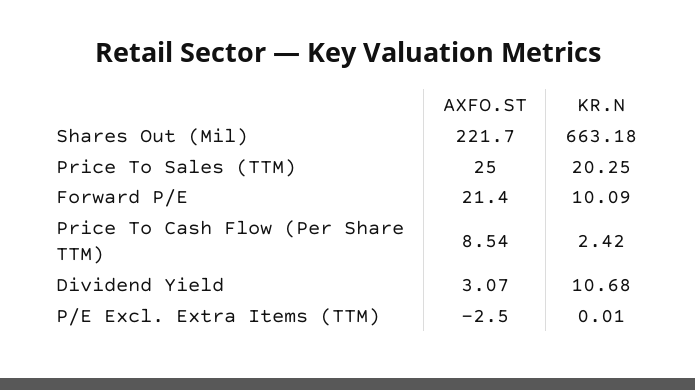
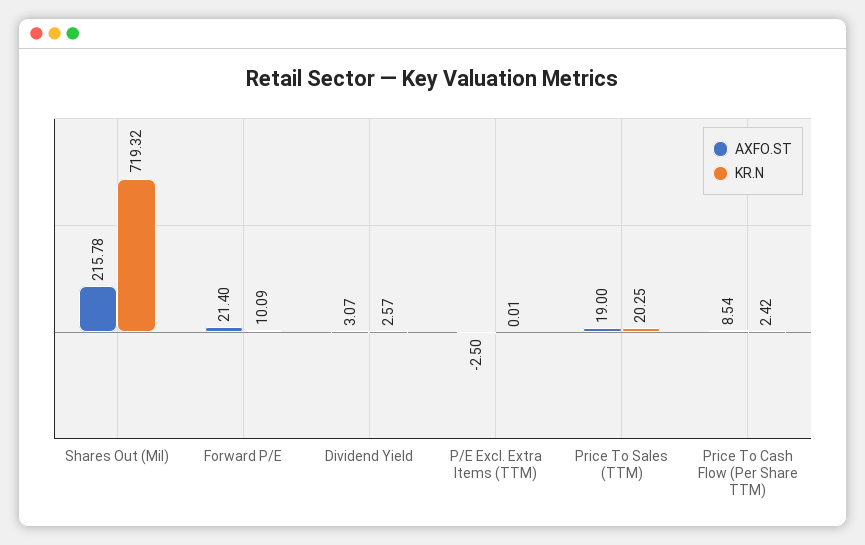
AXFO.ST, Shares Out (Mil): 221.7 -> 215.78
KR.N, Shares Out (Mil): 663.18 -> 719.32
AXFO.ST, Price To Sales (TTM): 25 -> 19
KR.N, Dividend Yield: 10.68 -> 2.57

